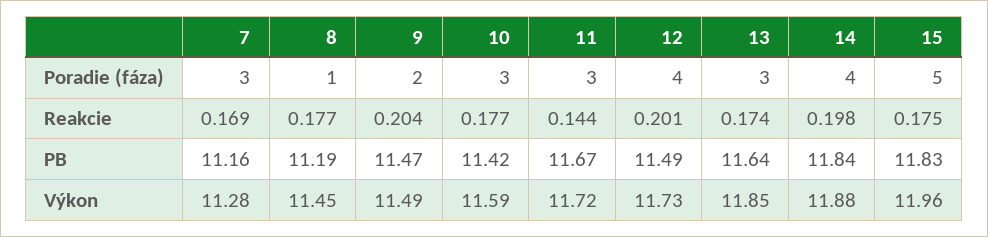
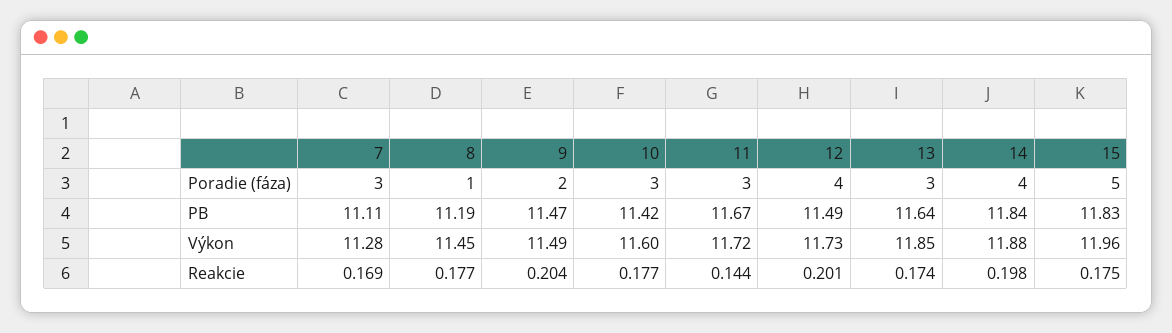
7, PB: 11.16 -> 11.11
10, Výkon: 11.59 -> 11.6

